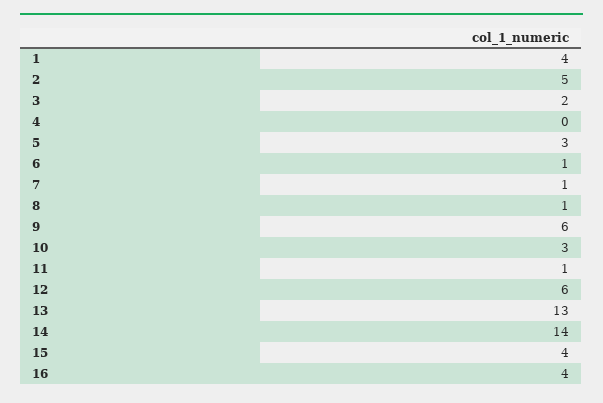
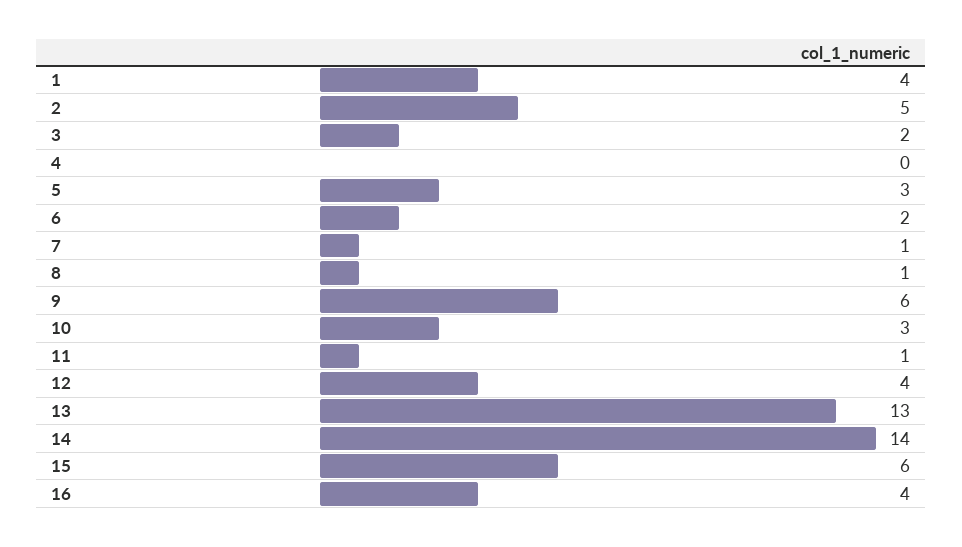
6: 1 -> 2
12: 6 -> 4
15: 4 -> 6

